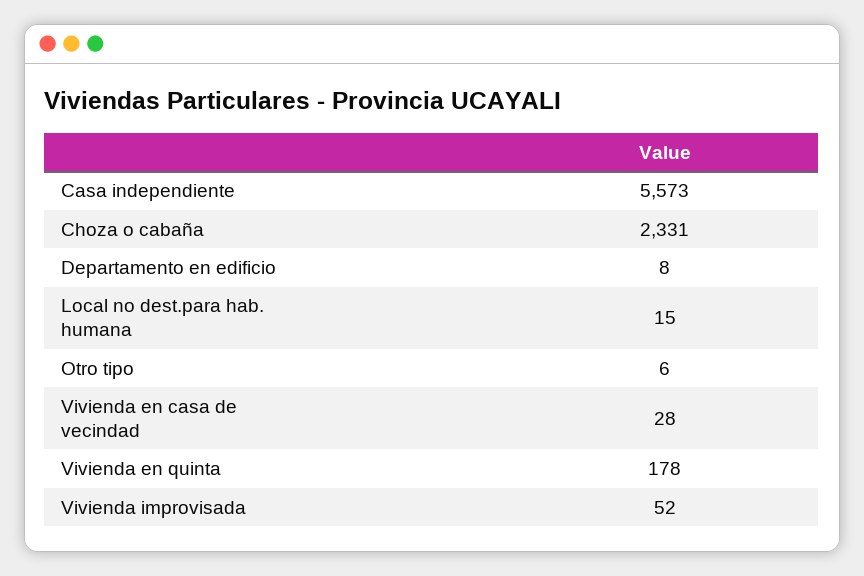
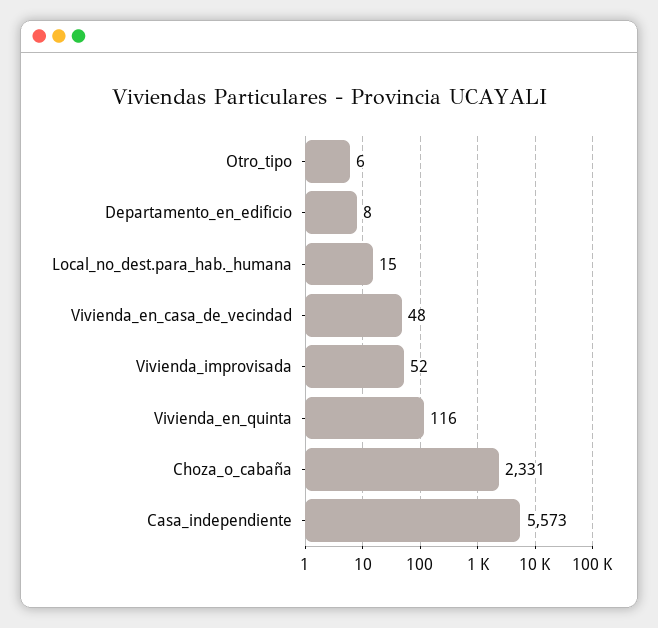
Vivienda en casa de vecindad: 28 -> 48
Vivienda en quinta: 178 -> 116

